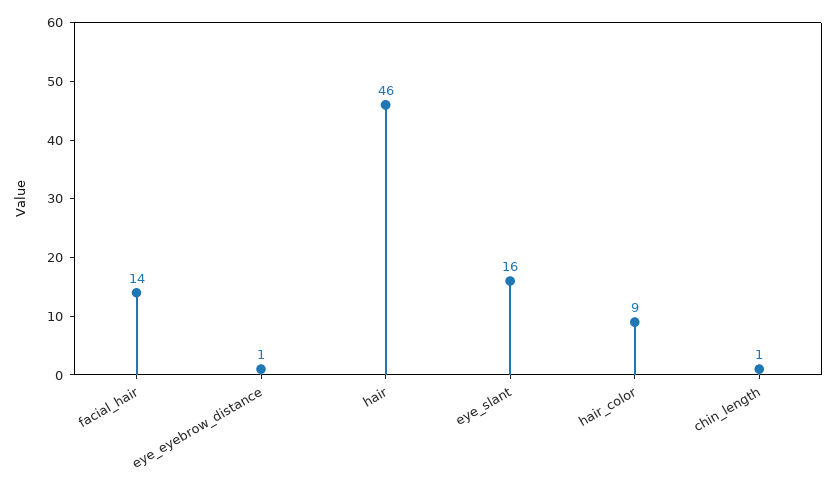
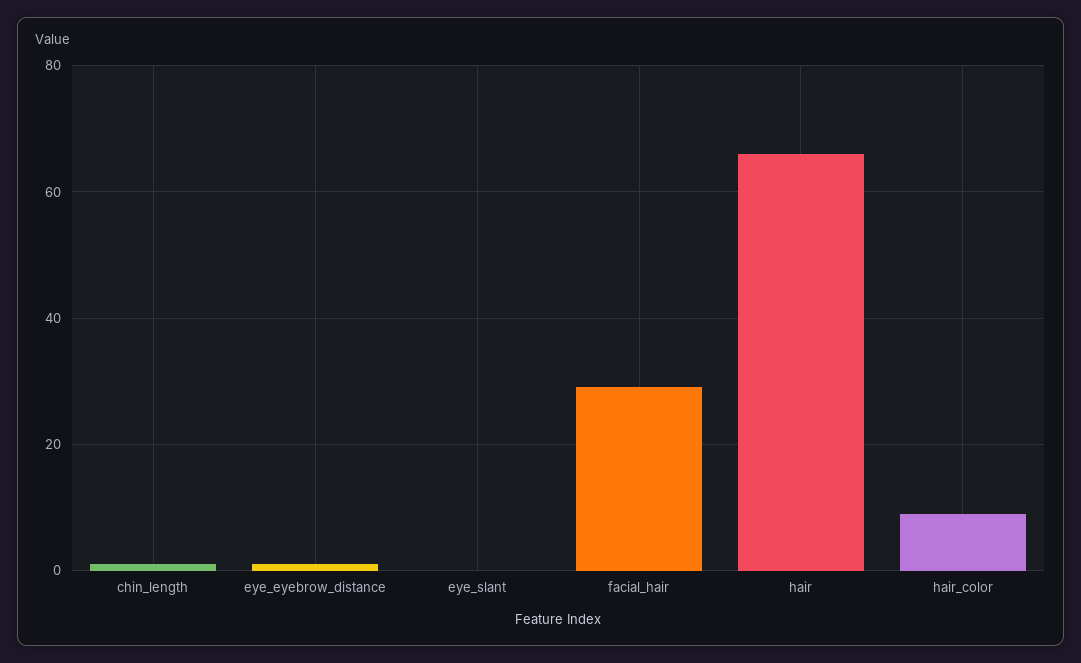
facial_hair: 14 -> 30
hair: 46 -> 65
eye_slant: 16 -> 0

